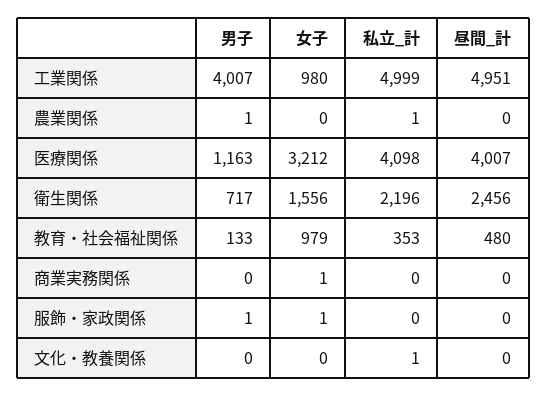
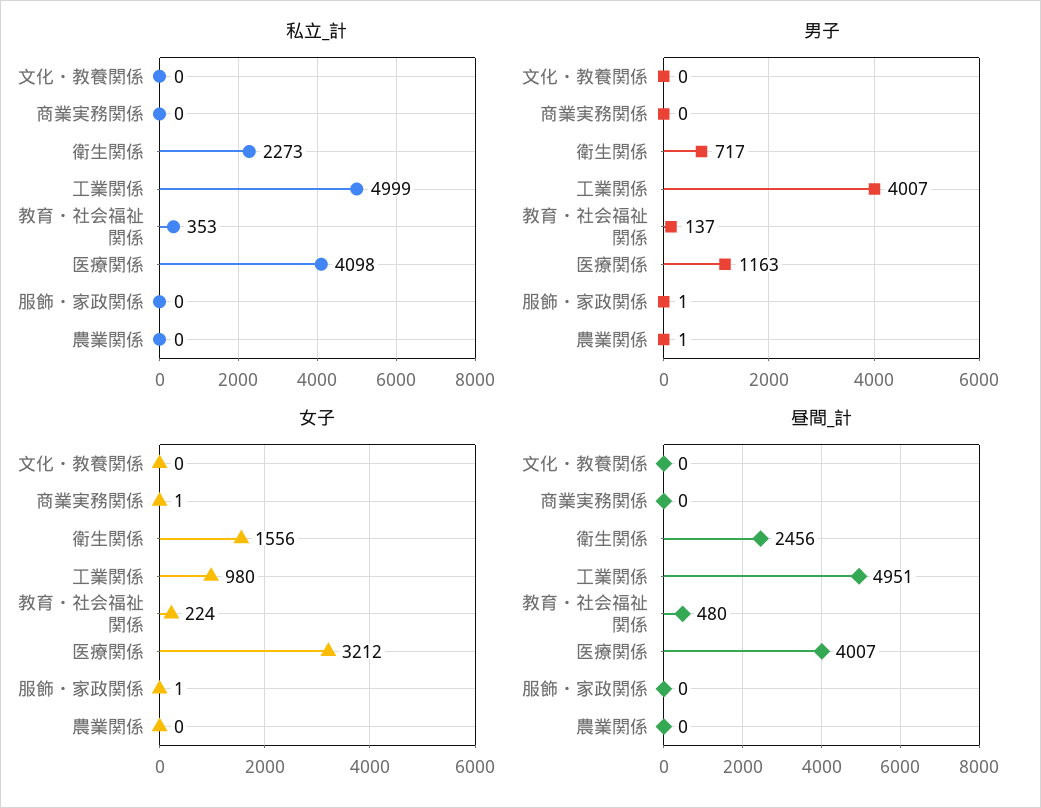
私立_計, 農業関係: 1 -> 0
私立_計, 衛生関係: 2196 -> 2273
男子, 教育・社会福祉関係: 133 -> 137
女子, 教育・社会福祉関係: 979 -> 224
私立_計, 文化・教養関係: 1 -> 0

